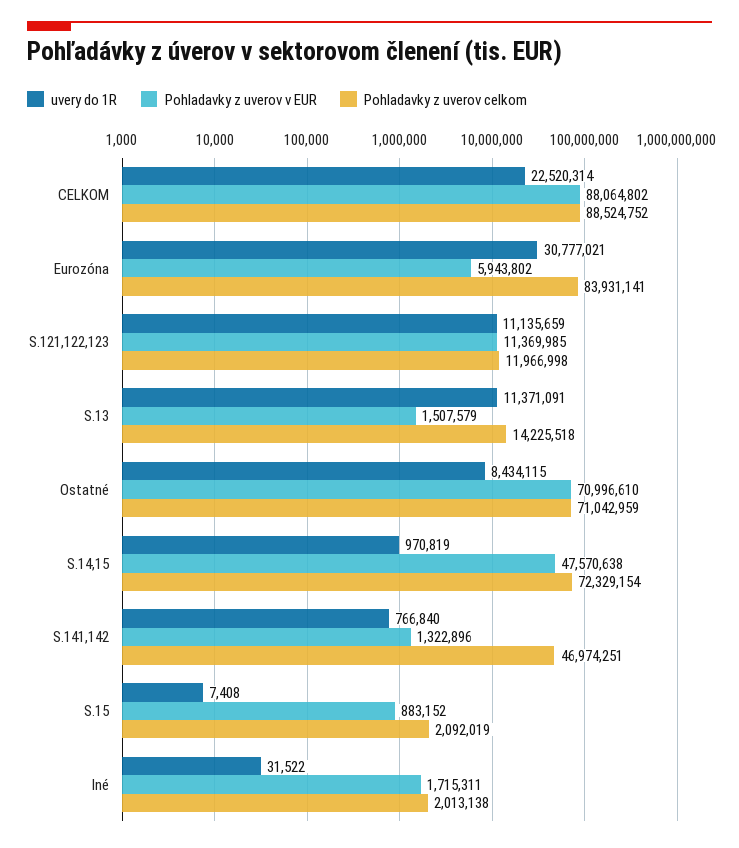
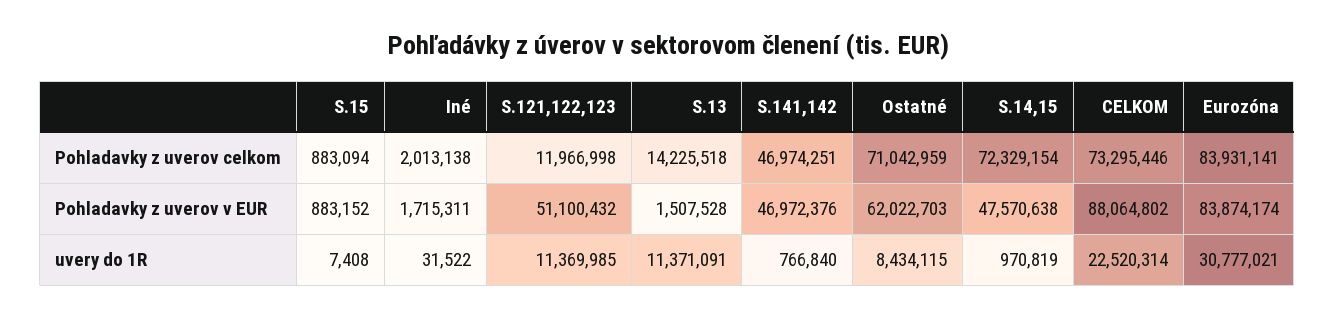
Pohladavky z uverov celkom, CELKOM: 88524752 -> 73295446
Pohladavky z uverov v EUR, Eurozóna: 5943802 -> 83874174
uvery do 1R, S.121,122,123: 11135659 -> 11369985
Pohladavky z uverov v EUR, S.121,122,123: 11369985 -> 51100432
Pohladavky z uverov v EUR, S.13: 1507579 -> 1507528
Pohladavky z uverov v EUR, Ostatné: 70996610 -> 62022703
Pohladavky z uverov v EUR, S.141,142: 1322896 -> 46972376
Pohladavky z uverov celkom, S.15: 2092019 -> 883094

